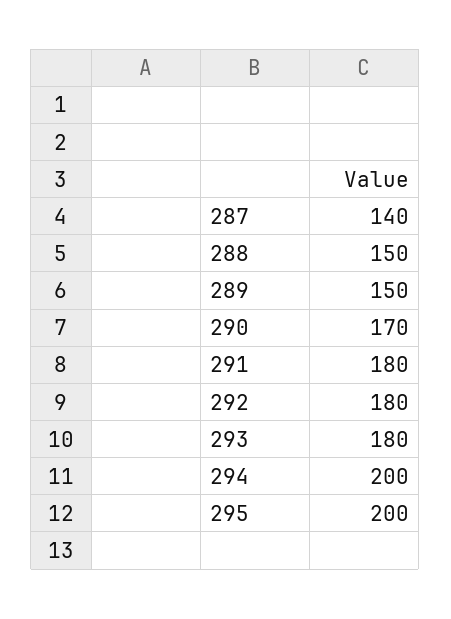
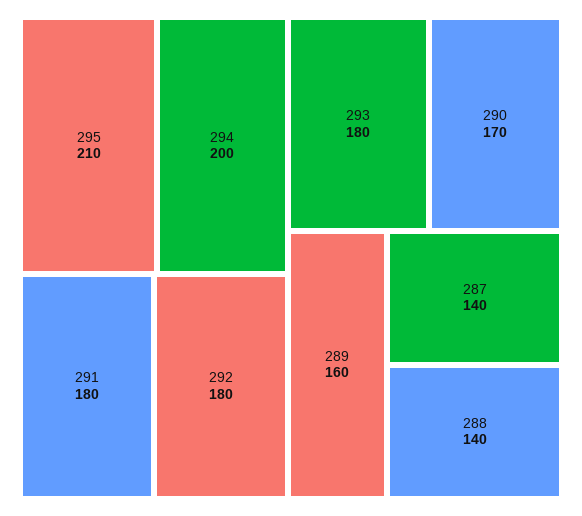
288: 150 -> 140
289: 150 -> 160
295: 200 -> 210

